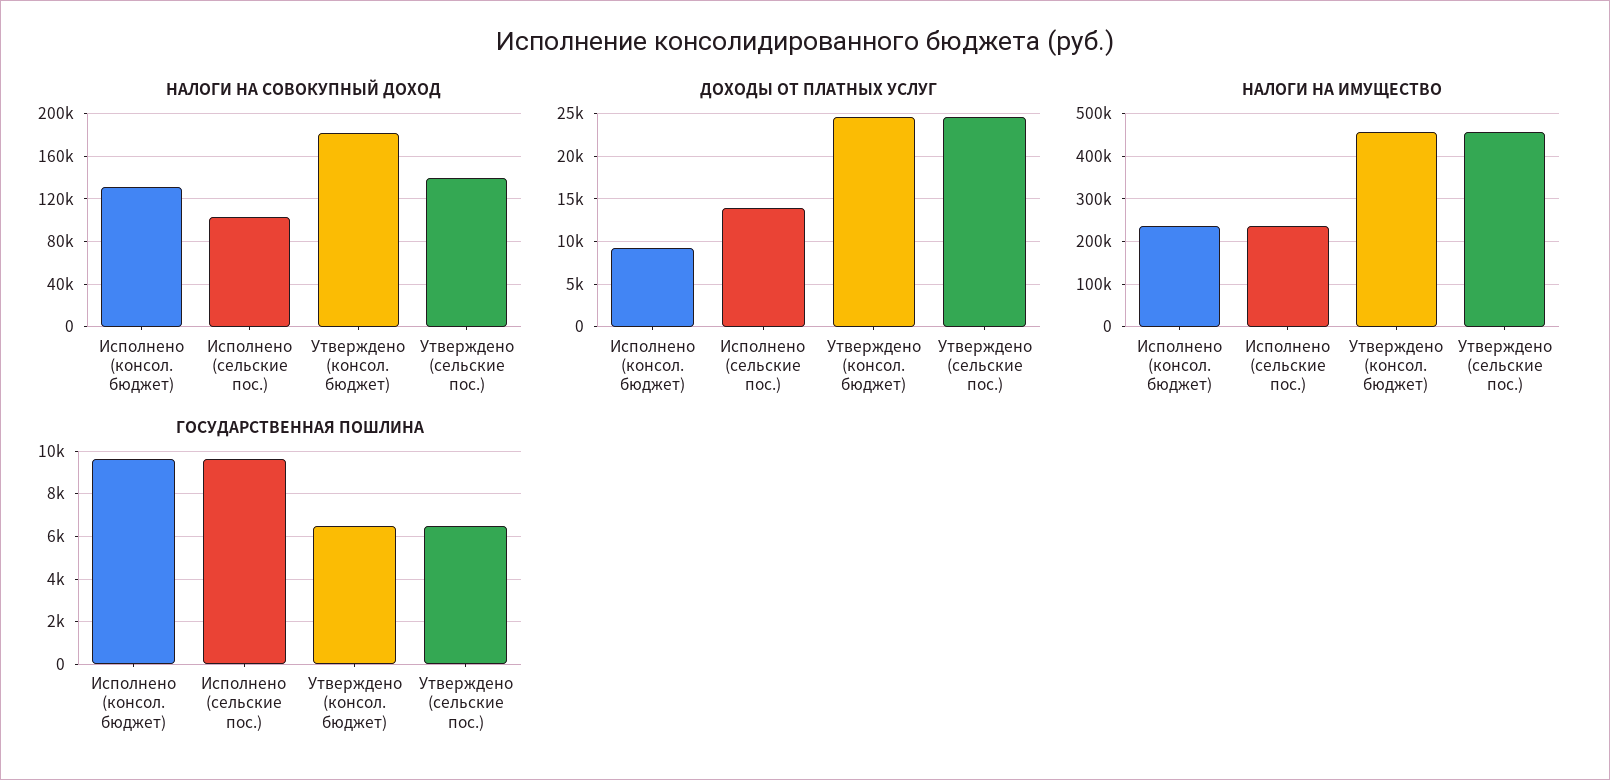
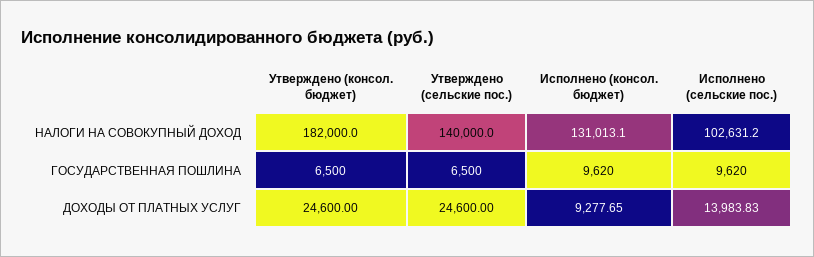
НАЛОГИ НА ИМУЩЕСТВО, Исполнено (консол. бюджет): 240000 -> none
НАЛОГИ НА ИМУЩЕСТВО, Исполнено (сельские пос.): 240000 -> none
НАЛОГИ НА ИМУЩЕСТВО, Утверждено (консол. бюджет): 460000 -> none
НАЛОГИ НА ИМУЩЕСТВО, Утверждено (сельские пос.): 460000 -> none

